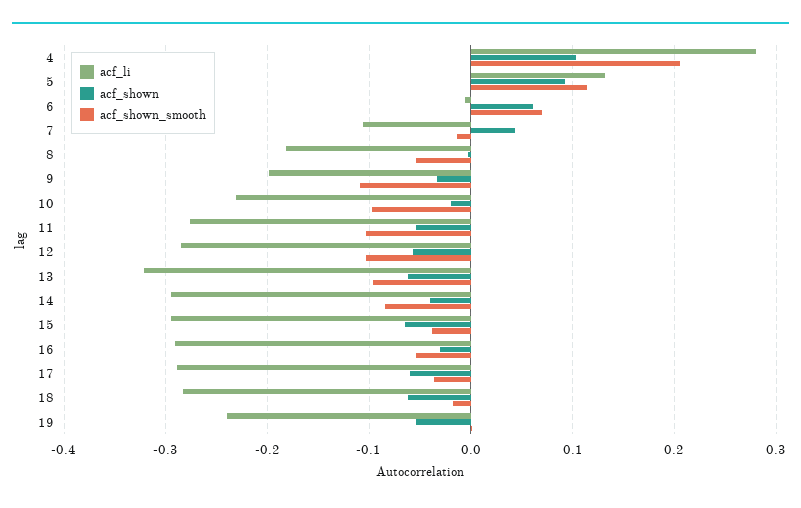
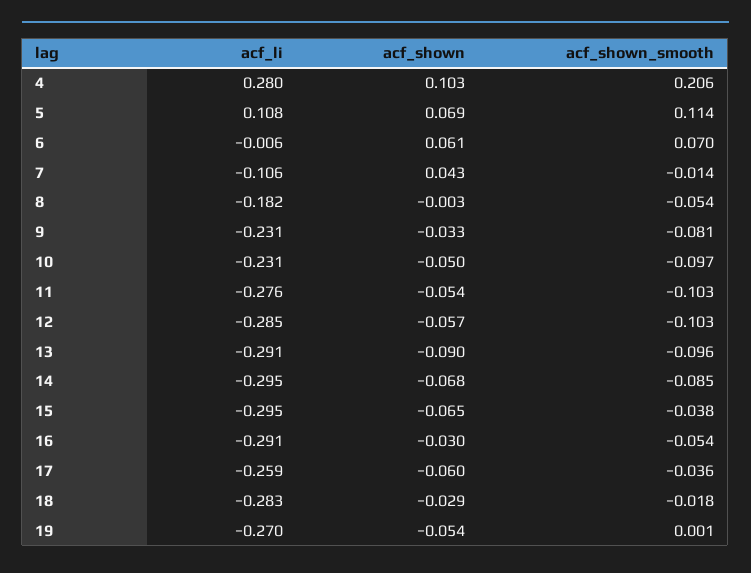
acf_li, 5: 0.13 -> 0.108
acf_shown, 5: 0.09 -> 0.069
acf_li, 9: -0.2 -> -0.231
acf_shown_smooth, 9: -0.11 -> -0.081
acf_shown, 10: -0.02 -> -0.05
acf_li, 13: -0.32 -> -0.291
acf_shown, 13: -0.06 -> -0.09
acf_shown, 14: -0.04 -> -0.068
acf_li, 17: -0.29 -> -0.259
acf_shown, 18: -0.06 -> -0.029
acf_li, 19: -0.24 -> -0.27

